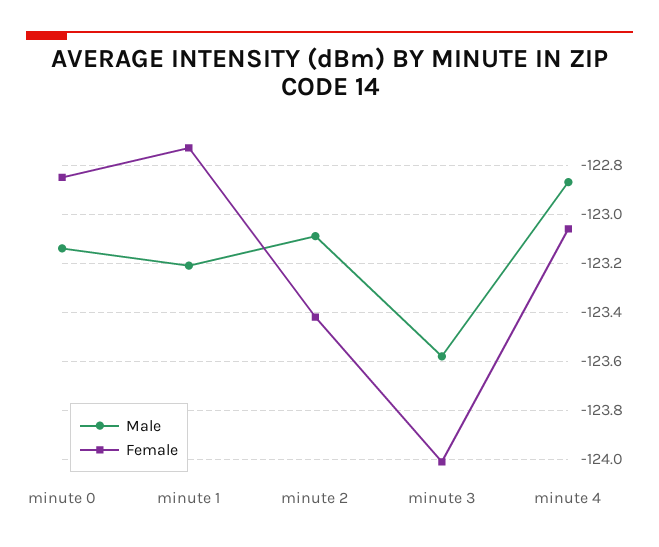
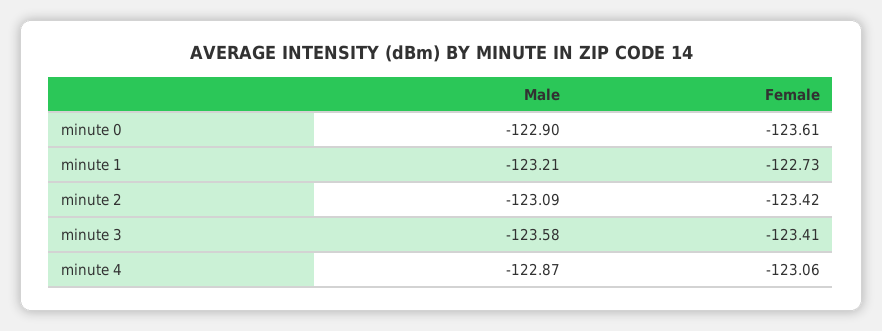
Male, minute 0: -123.15 -> -122.9
Female, minute 0: -122.85 -> -123.61
Female, minute 3: -124 -> -123.41

